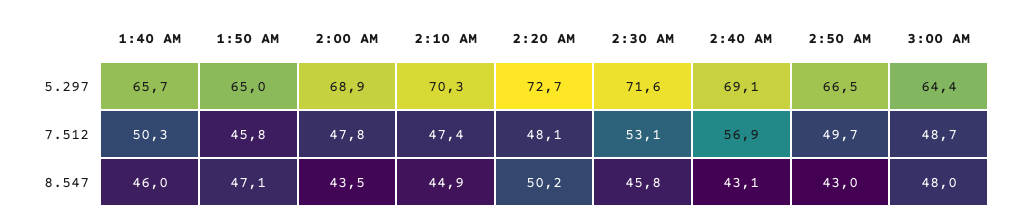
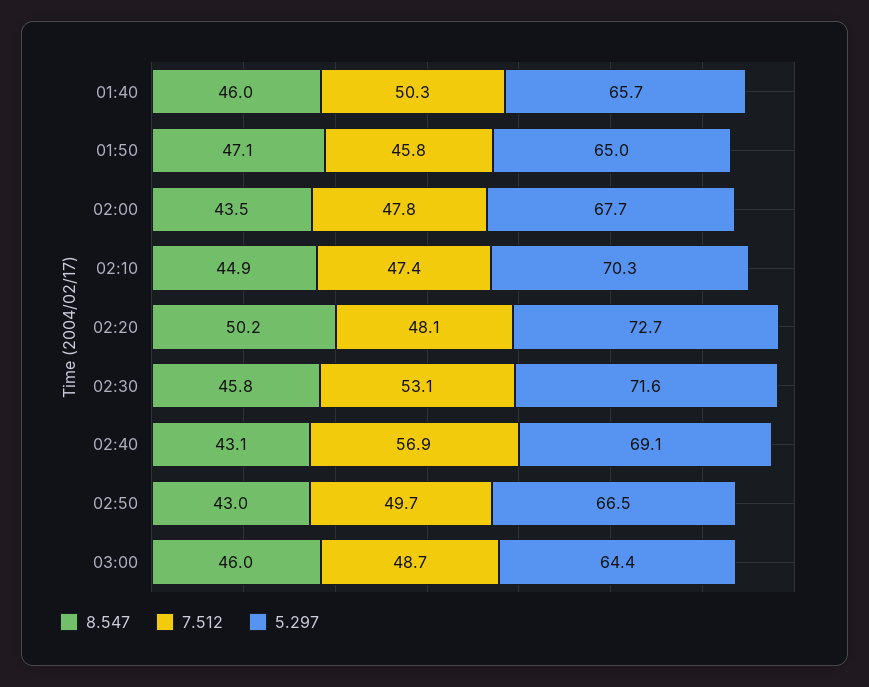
5.297, 2:00 AM: 68.9 -> 67.7
8.547, 3:00 AM: 48 -> 46

